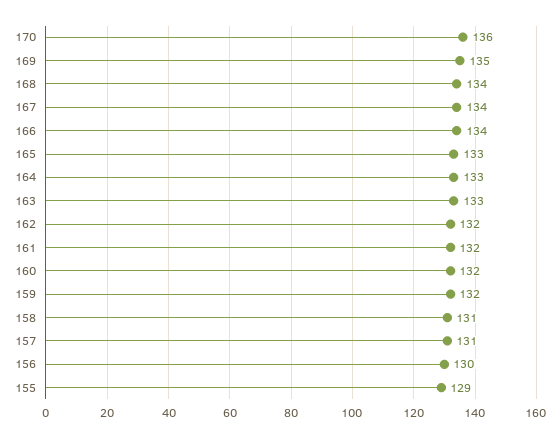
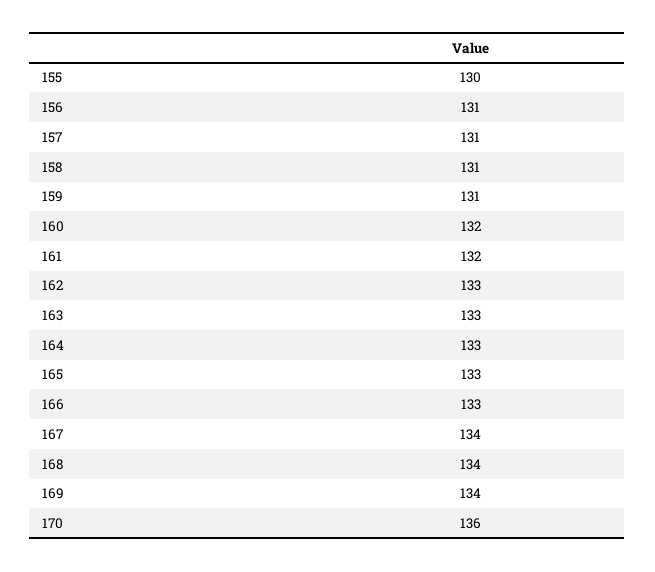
169: 135 -> 134
166: 134 -> 133
162: 132 -> 133
159: 132 -> 131
156: 130 -> 131
155: 129 -> 130

